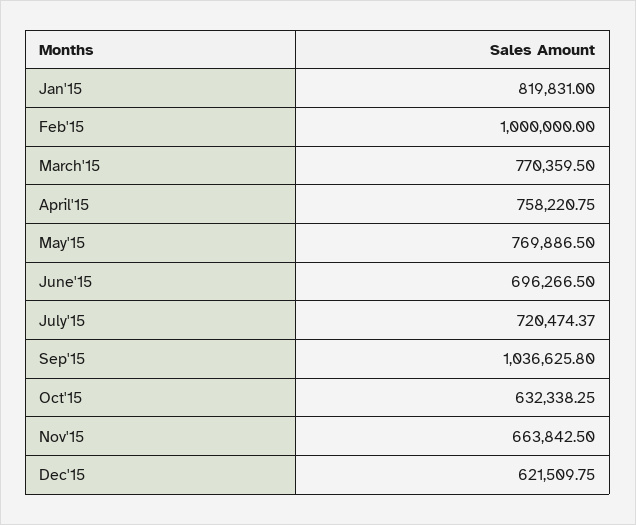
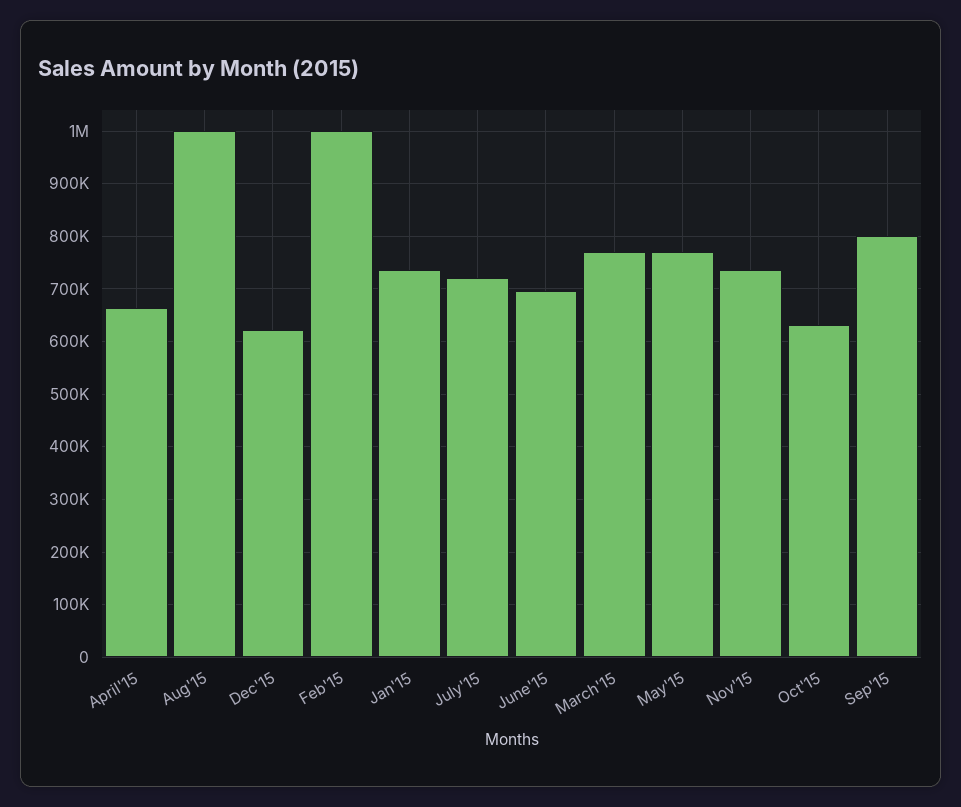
Jan'15: 819831 -> 740000
April'15: 758220.75 -> 660000
Sep'15: 1036625.8 -> 800000
Nov'15: 663842.5 -> 740000
Aug'15: none -> 1000000

